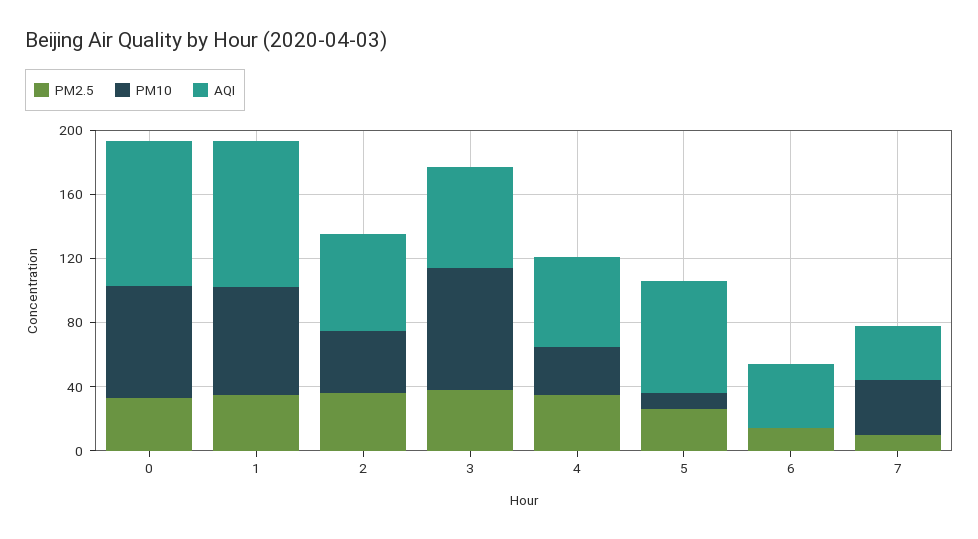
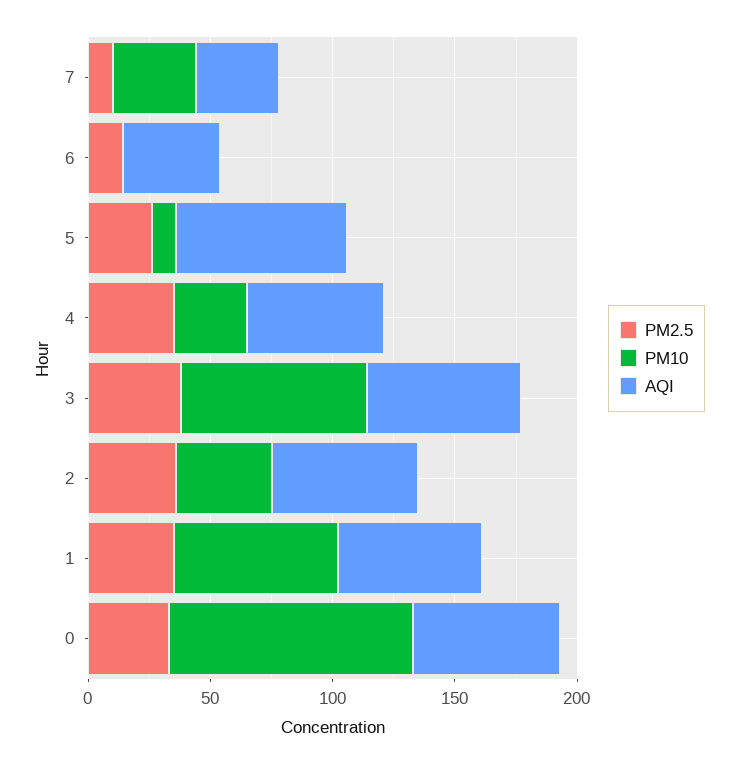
PM10, 0: 70 -> 100
AQI, 0: 90 -> 60
AQI, 1: 90 -> 60

